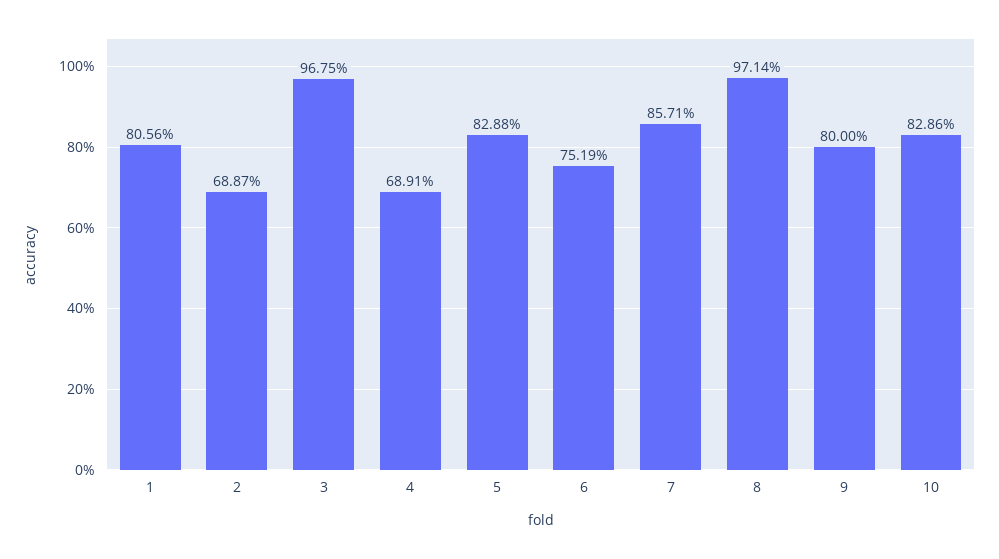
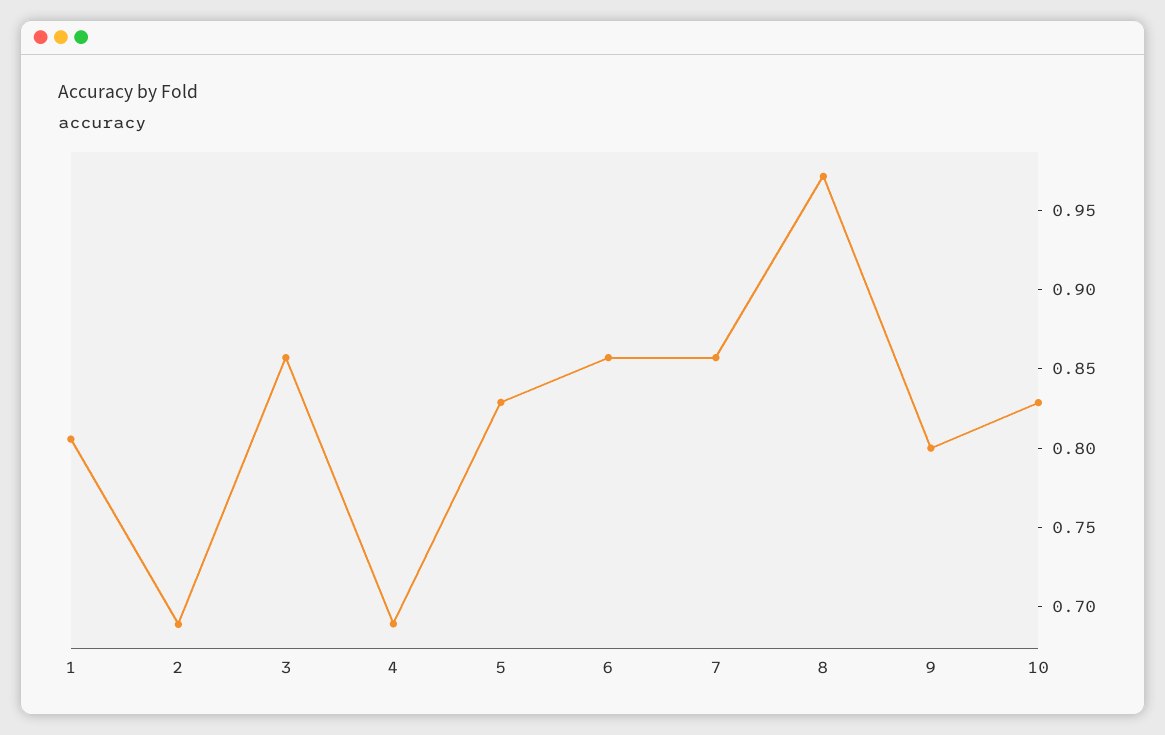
3: 0.9675 -> 0.86
6: 0.7519 -> 0.86

